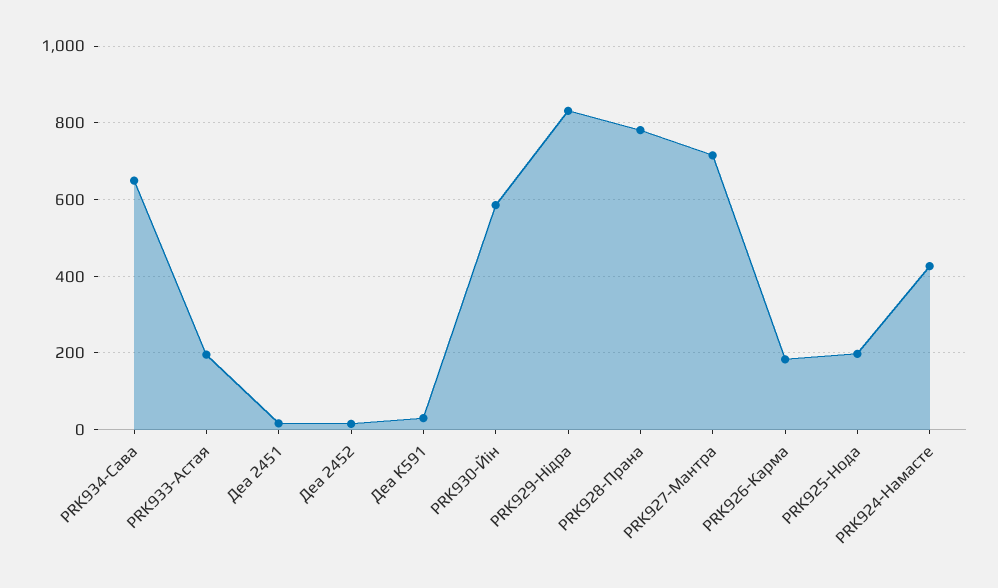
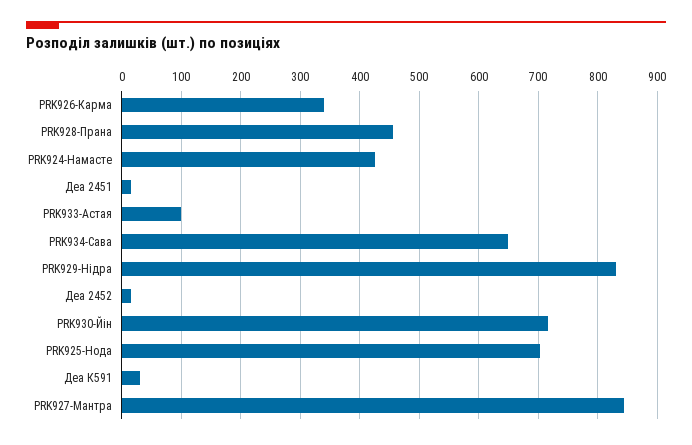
PRK933-Астая: 200 -> 100
PRK930-Йін: 580 -> 720
PRK928-Прана: 780 -> 460
PRK927-Мантра: 720 -> 840
PRK926-Карма: 180 -> 340
PRK925-Нода: 200 -> 700

